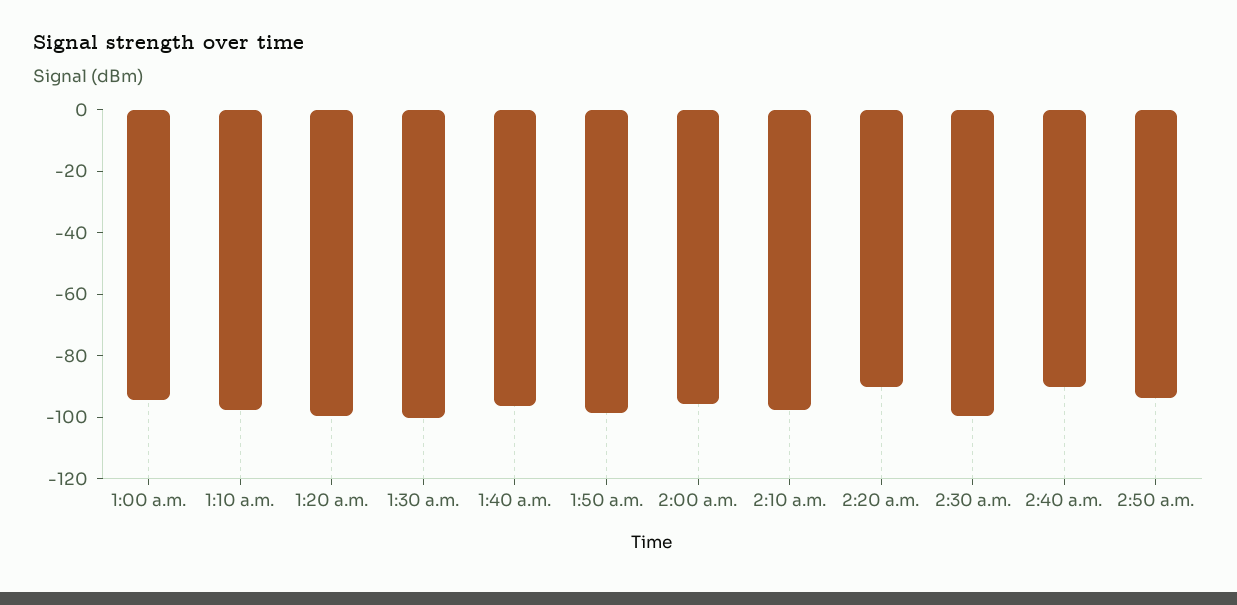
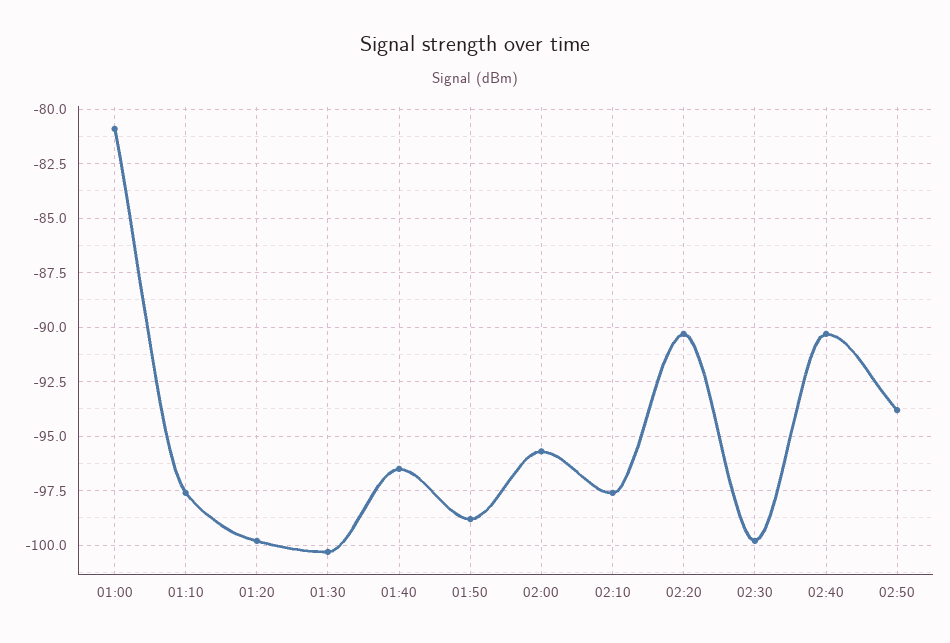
1:00 a.m.: -95 -> -81

